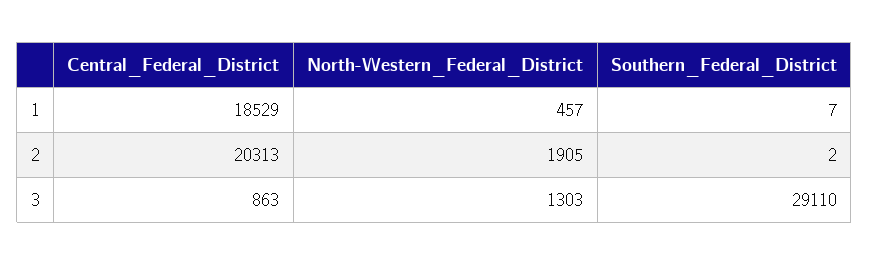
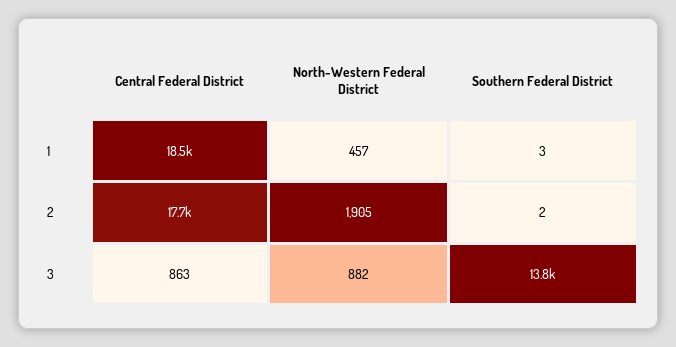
Southern_Federal_District, 1: 7 -> 3
Central_Federal_District, 2: 20313 -> 17700
North-Western_Federal_District, 3: 1303 -> 882
Southern_Federal_District, 3: 29110 -> 13800

